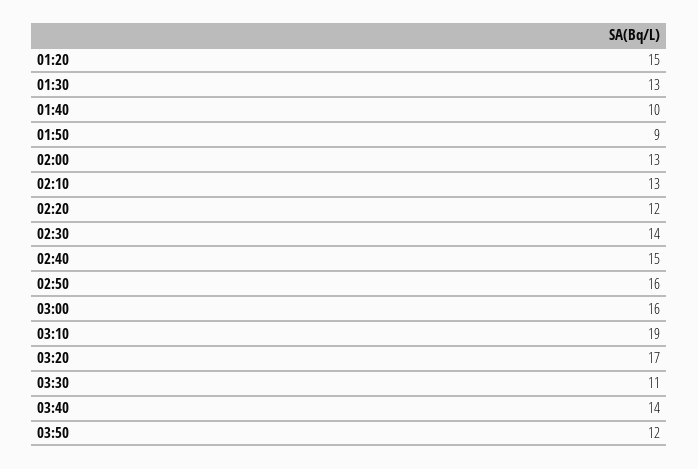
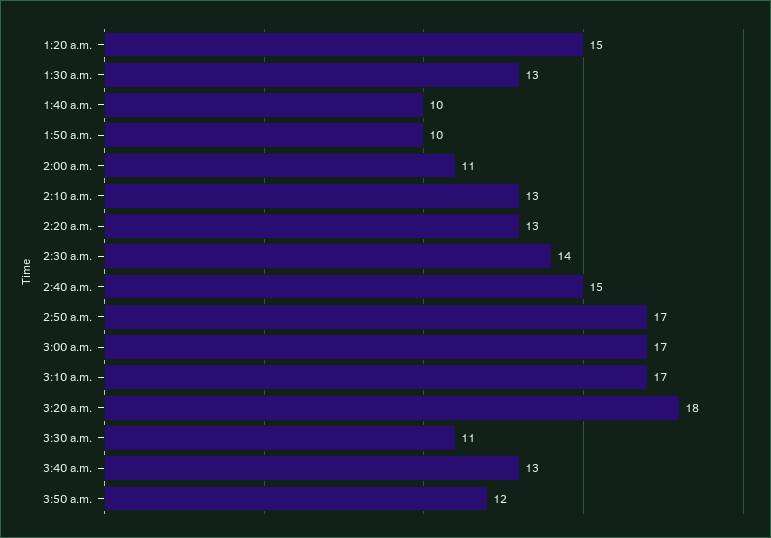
01:50: 9 -> 10
02:00: 13 -> 11
02:20: 12 -> 13
02:50: 16 -> 17
03:00: 16 -> 17
03:10: 19 -> 17
03:20: 17 -> 18
03:40: 14 -> 13

